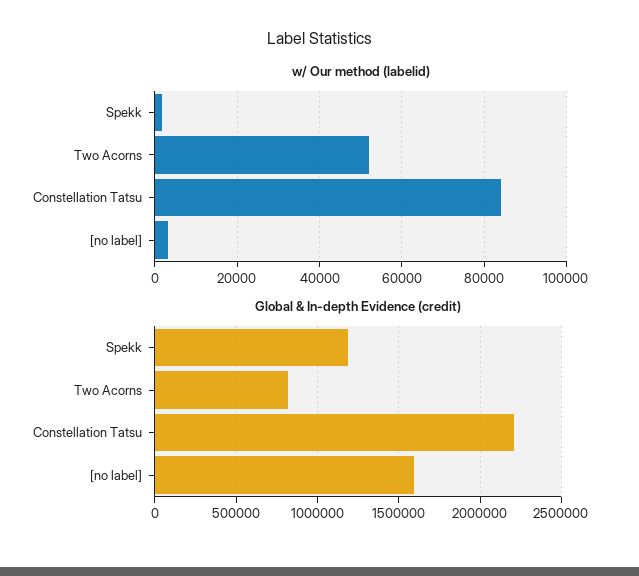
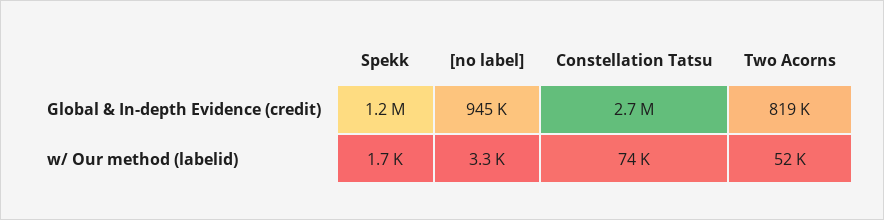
w/ Our method (labelid), Constellation Tatsu: 84000 -> 74000
Global & In-depth Evidence (credit), Constellation Tatsu: 2200000 -> 2700000
Global & In-depth Evidence (credit), [no label]: 1600000 -> 945000

